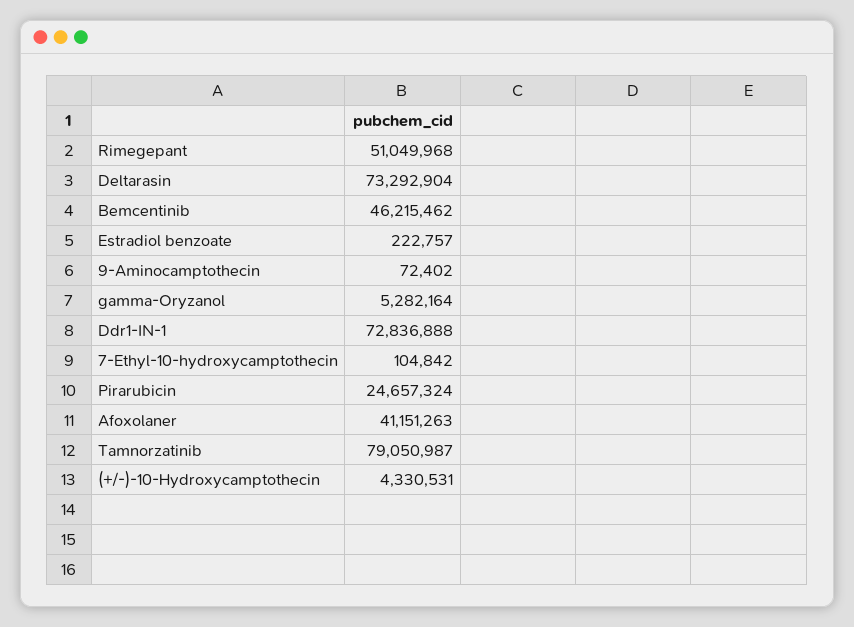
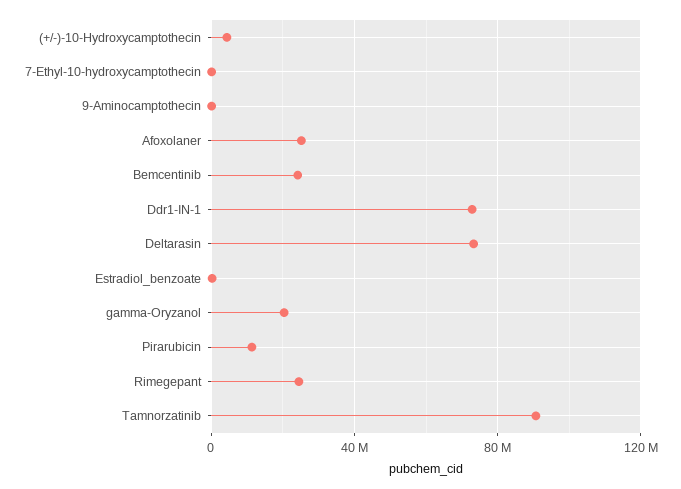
Rimegepant: 51049968 -> 25000000
Bemcentinib: 46215462 -> 25000000
gamma-Oryzanol: 5282164 -> 20000000
Pirarubicin: 24657324 -> 10000000
Afoxolaner: 41151263 -> 25000000
Tamnorzatinib: 79050987 -> 90000000

